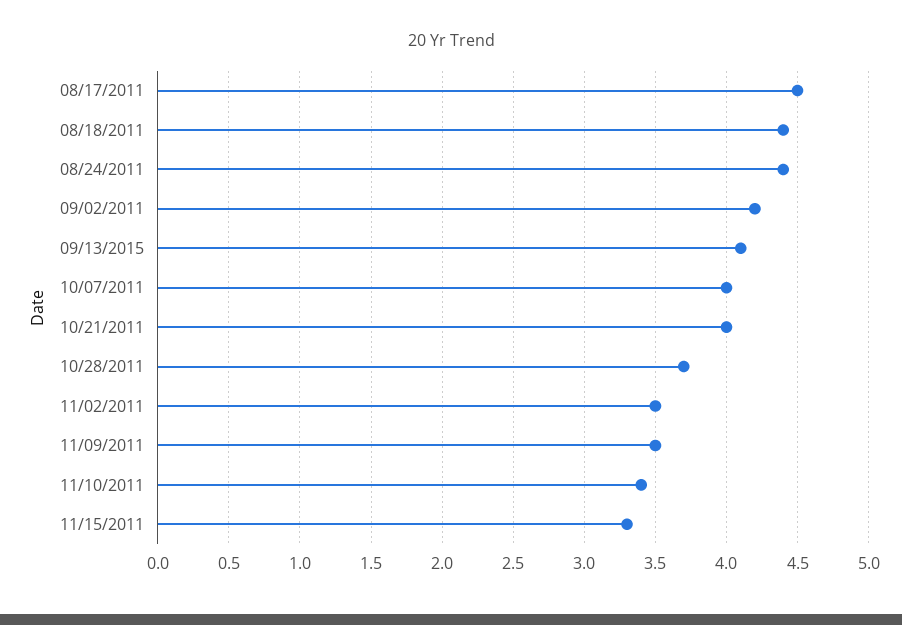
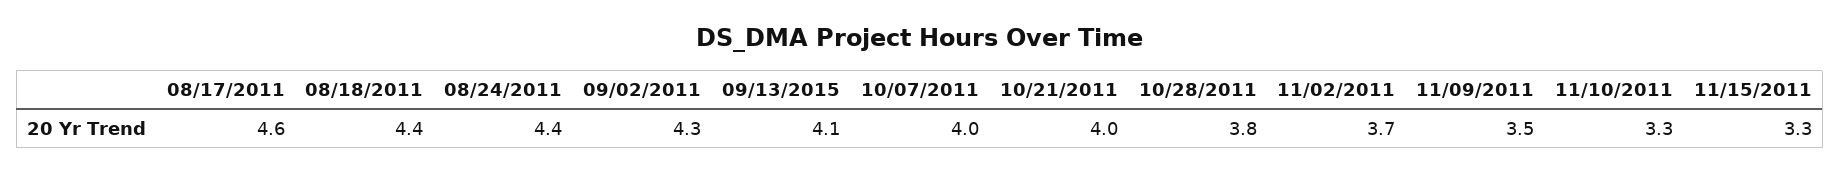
08/17/2011: 4.5 -> 4.6
09/02/2011: 4.2 -> 4.3
10/28/2011: 3.7 -> 3.8
11/02/2011: 3.5 -> 3.7
11/10/2011: 3.4 -> 3.3

